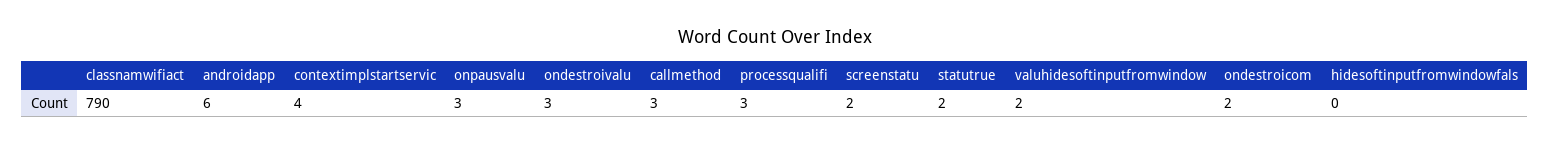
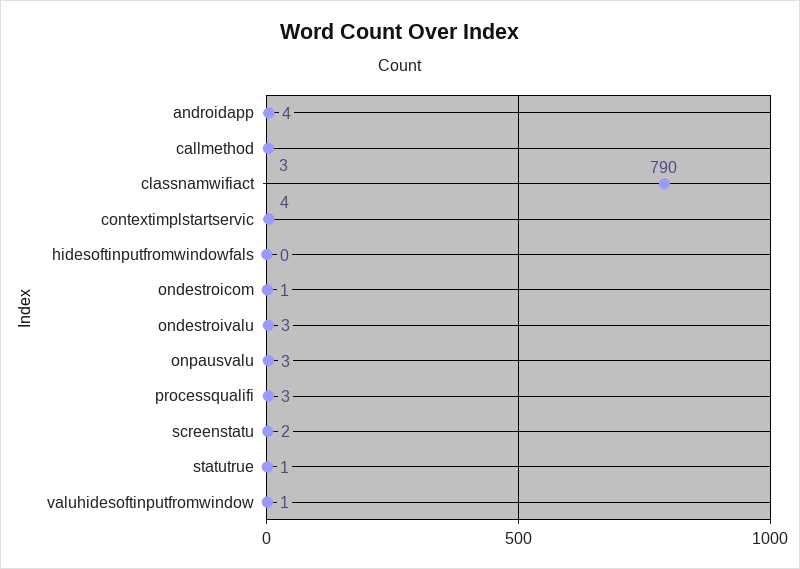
androidapp: 6 -> 4
statutrue: 2 -> 1
valuhidesoftinputfromwindow: 2 -> 1
ondestroicom: 2 -> 1

